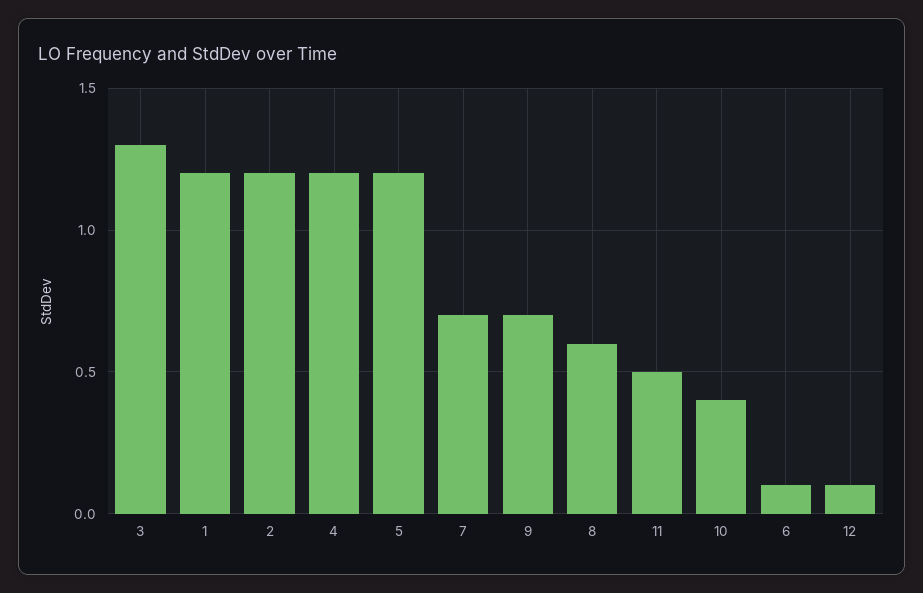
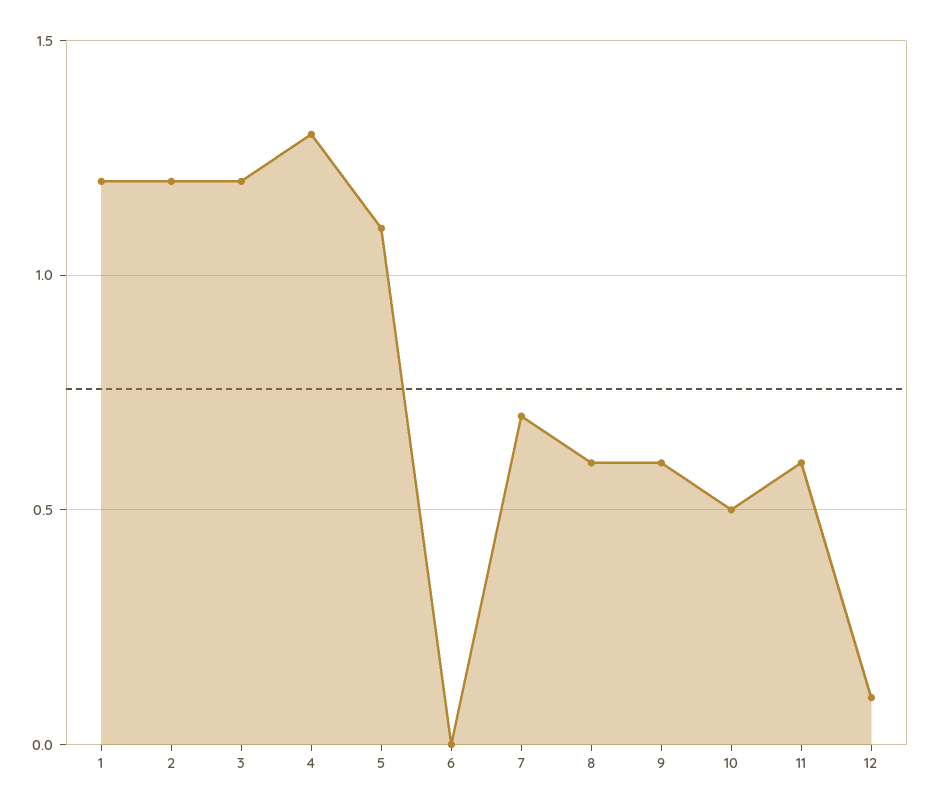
3: 1.3 -> 1.2
4: 1.2 -> 1.3
5: 1.2 -> 1.1
9: 0.7 -> 0.6
11: 0.5 -> 0.6
10: 0.4 -> 0.5
6: 0.1 -> 0

